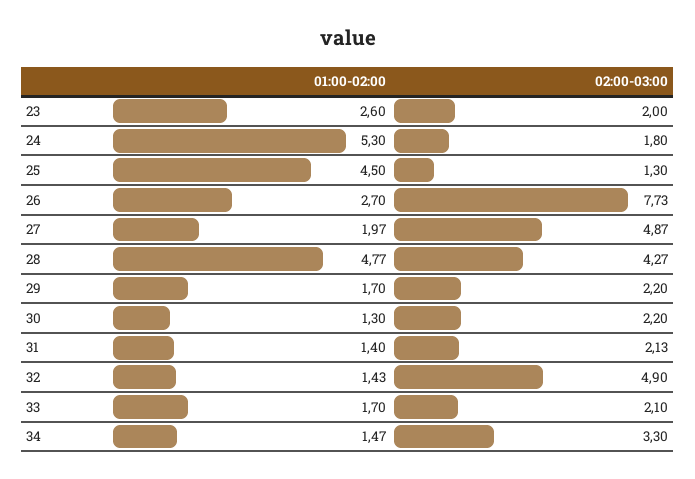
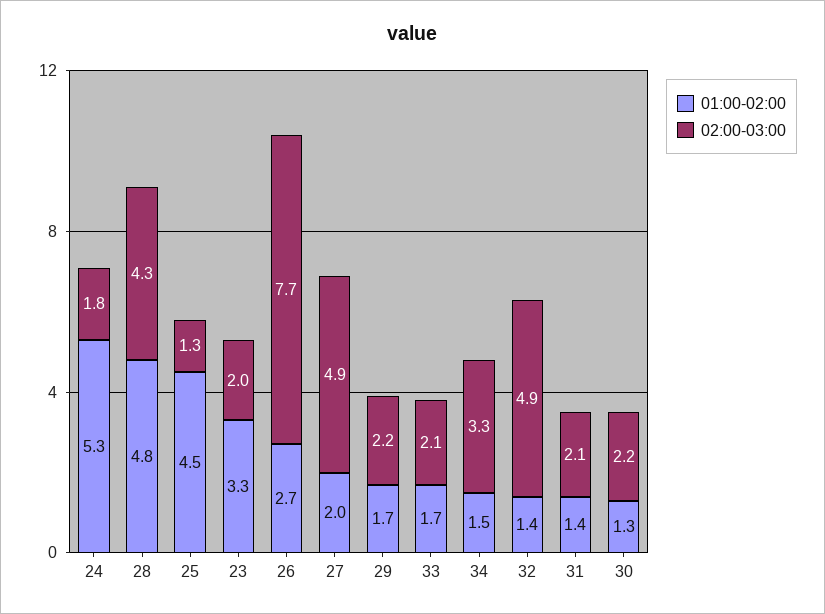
01:00-02:00, 23: 2.6 -> 3.3

